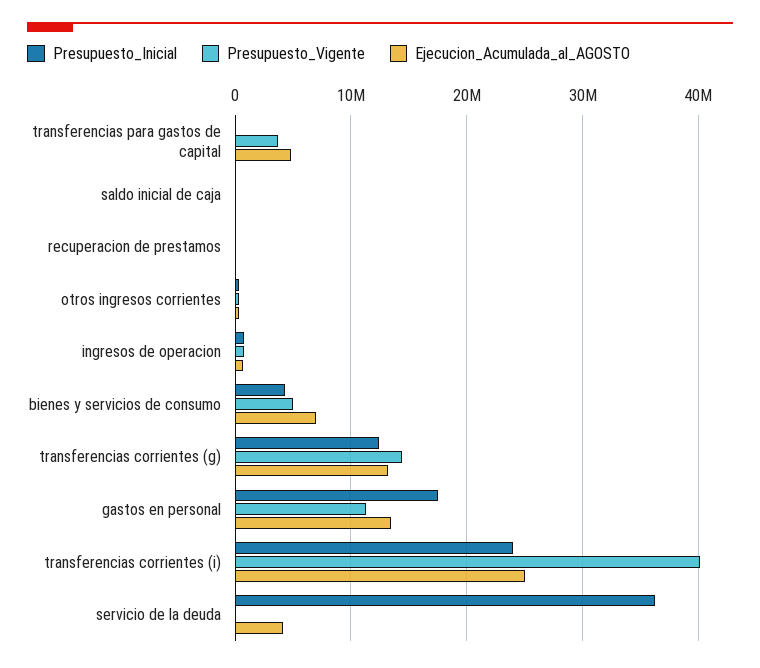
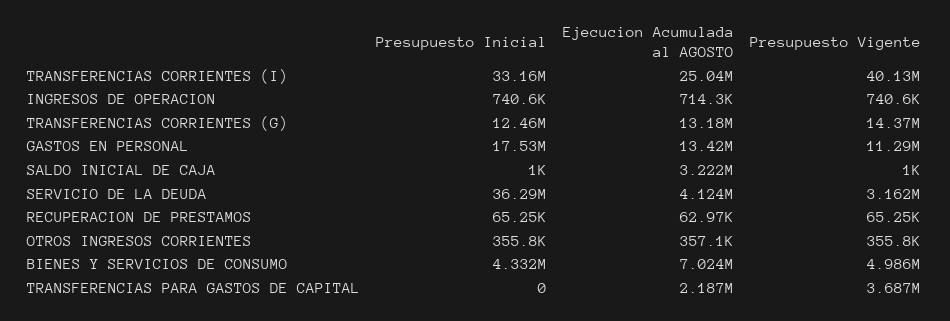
Ejecucion_Acumulada_al_AGOSTO, transferencias para gastos de capital: 5000000 -> 2187000
Ejecucion_Acumulada_al_AGOSTO, saldo inicial de caja: 0 -> 3222000
Presupuesto_Inicial, transferencias corrientes (i): 24000000 -> 33160000
Presupuesto_Vigente, servicio de la deuda: 0 -> 3162000

